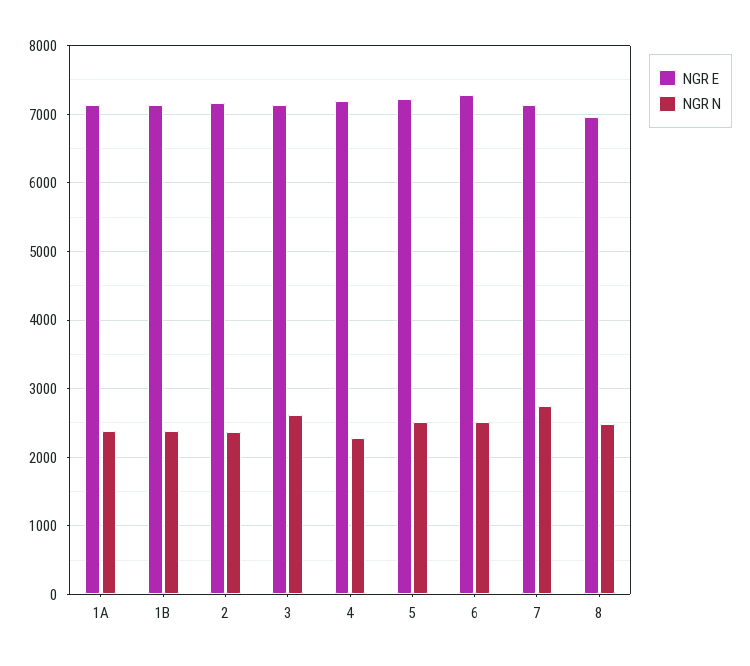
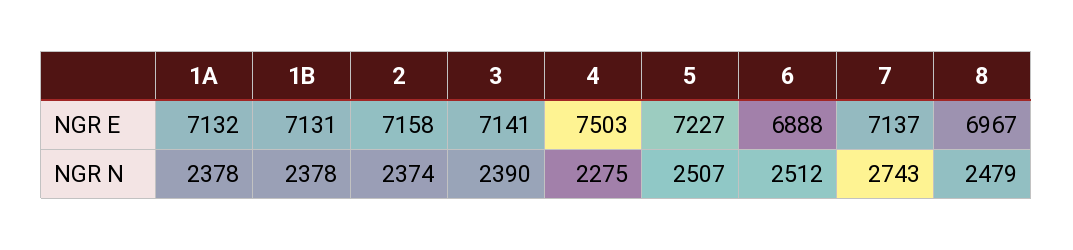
NGR N, 3: 2600 -> 2390
NGR E, 4: 7200 -> 7503
NGR E, 6: 7300 -> 6888

